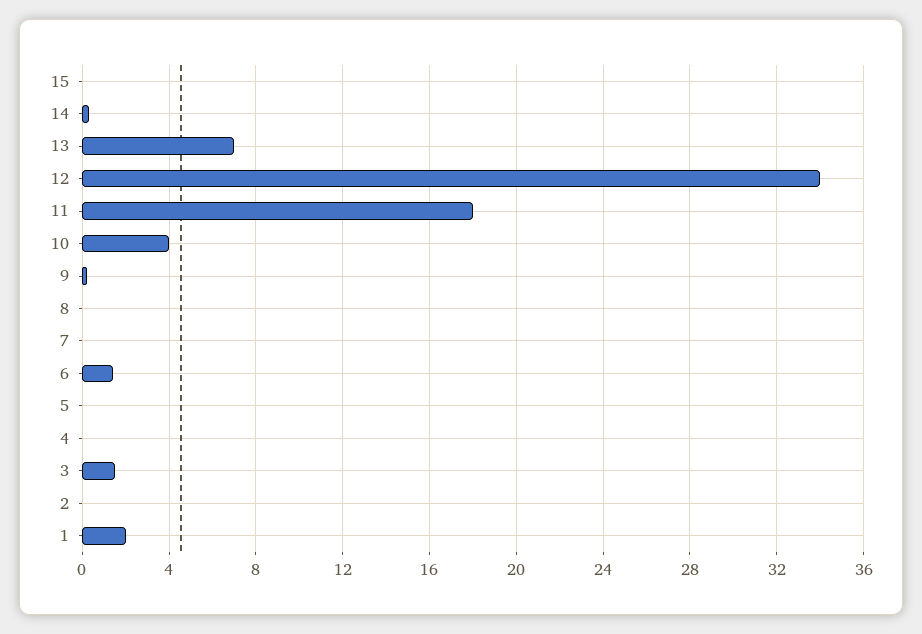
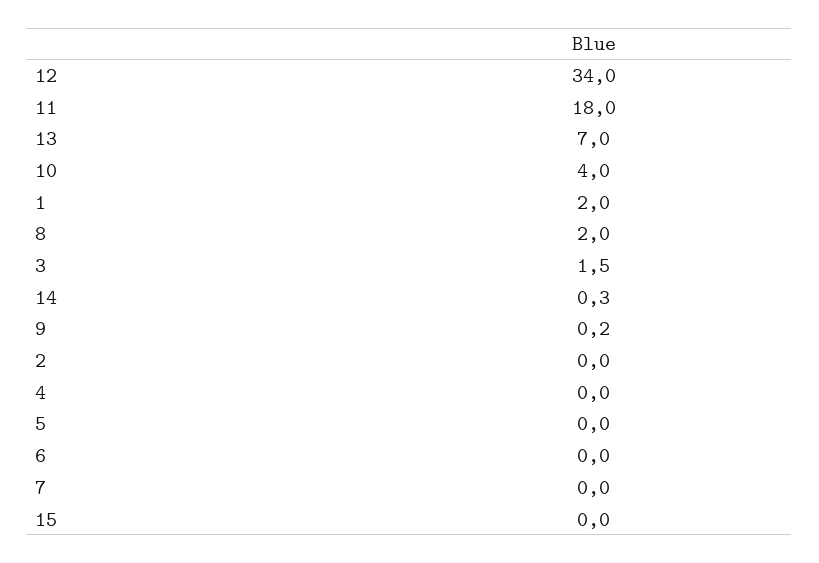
8: 0 -> 2
6: 1.5 -> 0

